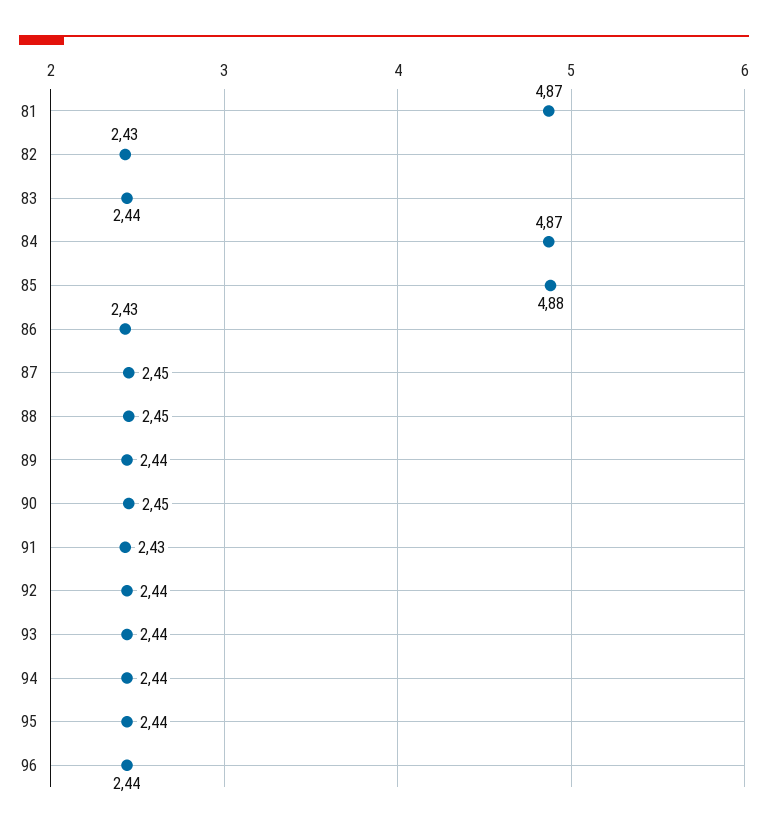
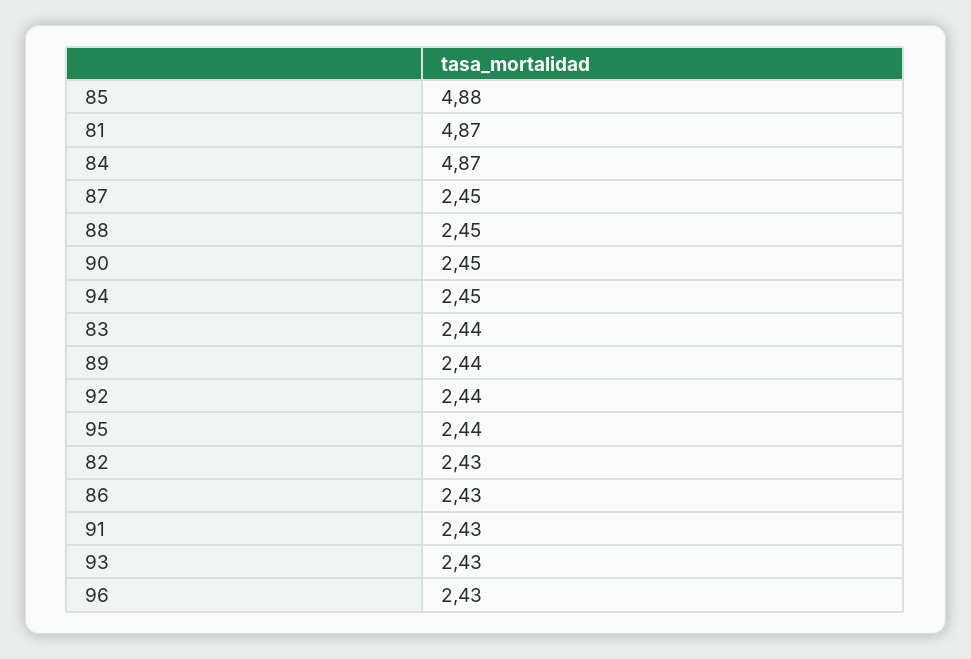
93: 2.44 -> 2.43
94: 2.44 -> 2.45
96: 2.44 -> 2.43

